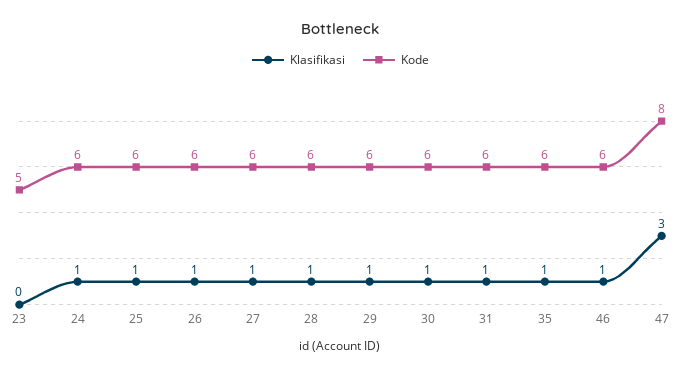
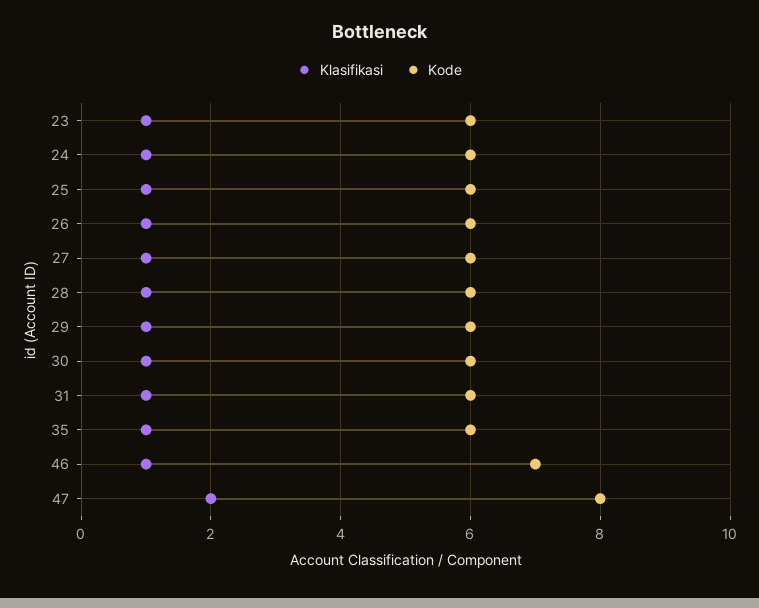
Klasifikasi, 23: 0 -> 1
Kode, 23: 5 -> 6
Kode, 46: 6 -> 7
Klasifikasi, 47: 3 -> 2

